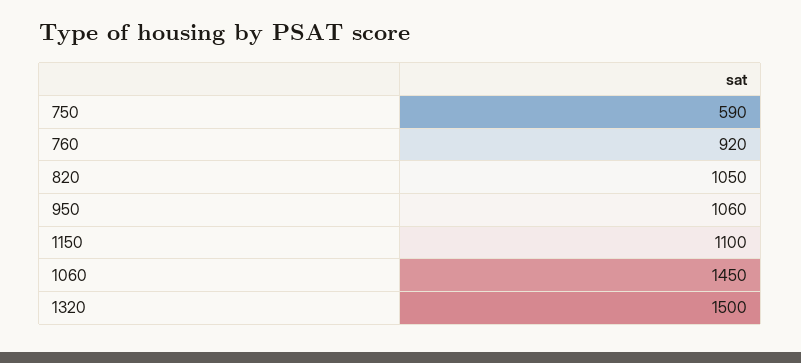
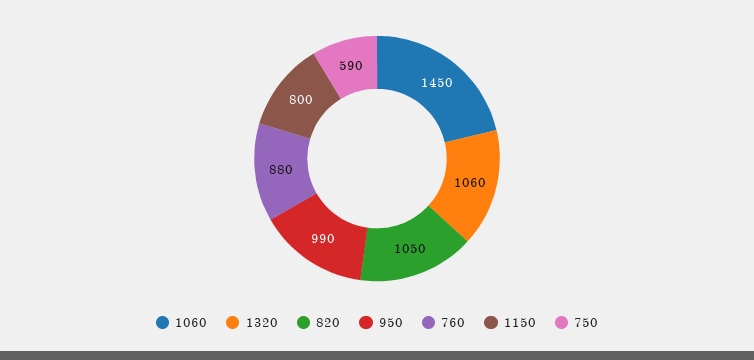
760: 920 -> 880
950: 1060 -> 990
1150: 1100 -> 800
1320: 1500 -> 1060

